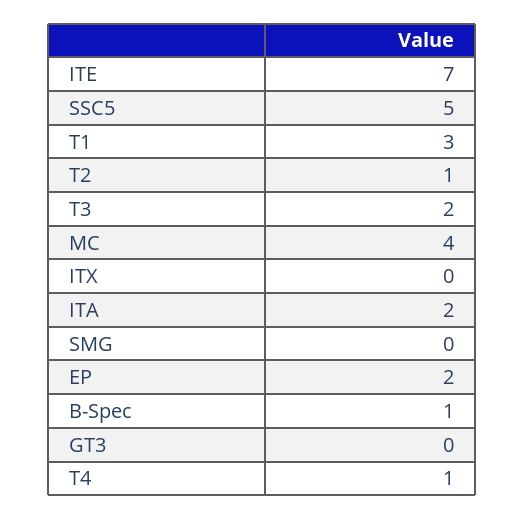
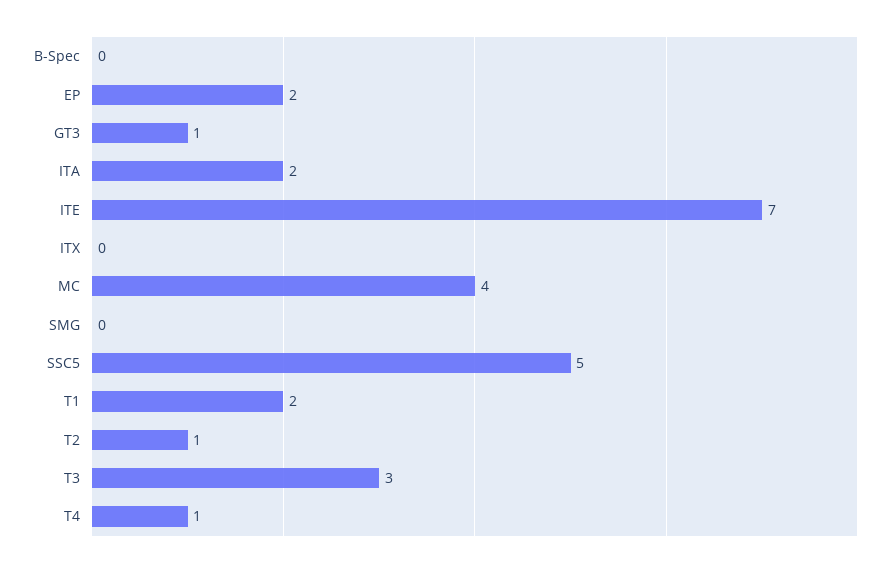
T1: 3 -> 2
T3: 2 -> 3
B-Spec: 1 -> 0
GT3: 0 -> 1

